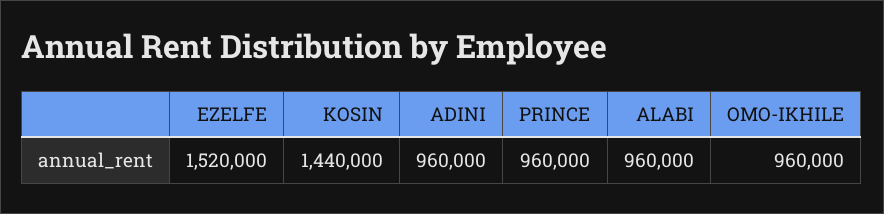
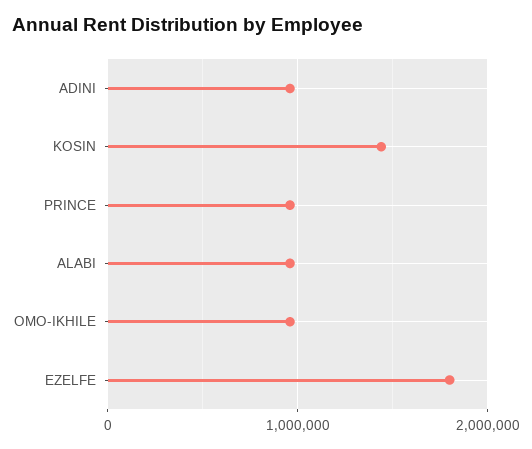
EZELFE: 1520000 -> 1800000

